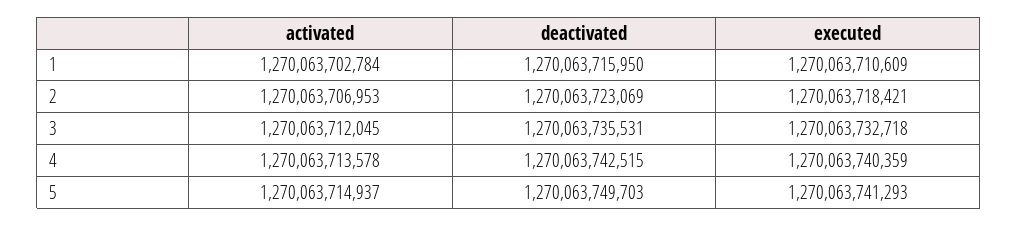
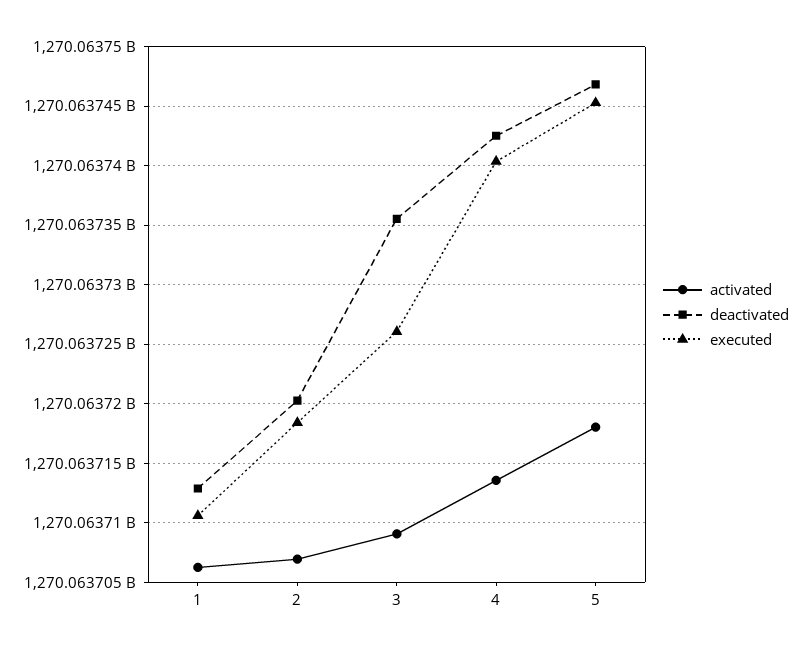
activated, 1: 1270063702784 -> 1270063706000
deactivated, 1: 1270063715950 -> 1270063713000
deactivated, 2: 1270063723069 -> 1270063720000
activated, 3: 1270063712045 -> 1270063709000
executed, 3: 1270063732718 -> 1270063726000
activated, 5: 1270063714937 -> 1270063718000
deactivated, 5: 1270063749703 -> 1270063747000
executed, 5: 1270063741293 -> 1270063745000

